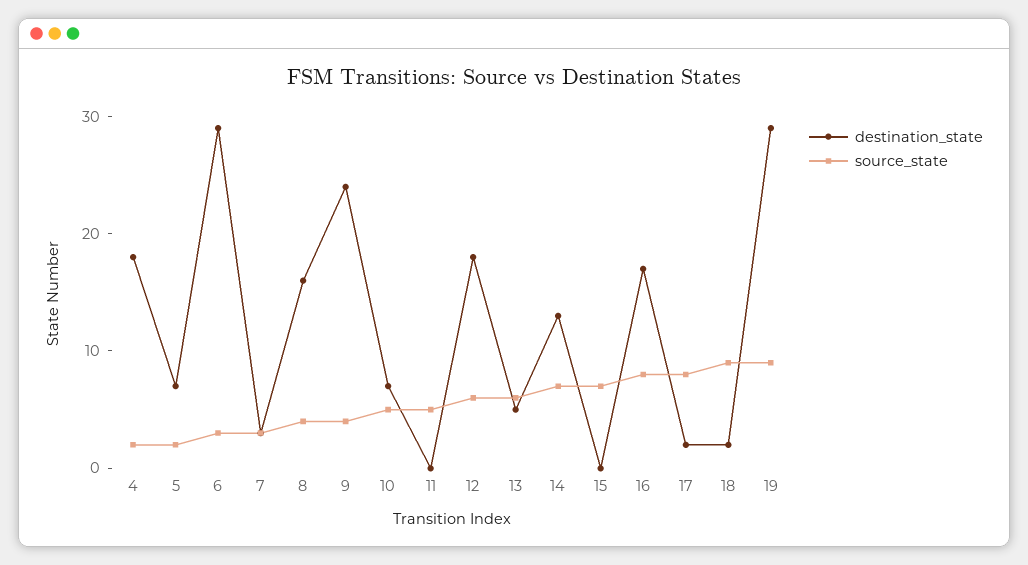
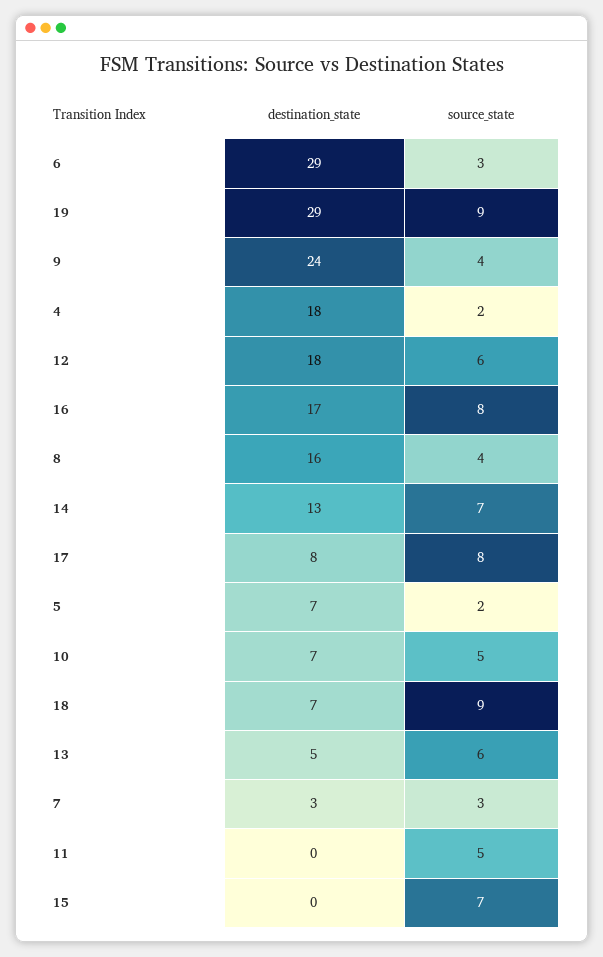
destination_state, 17: 2 -> 8
destination_state, 18: 2 -> 7

